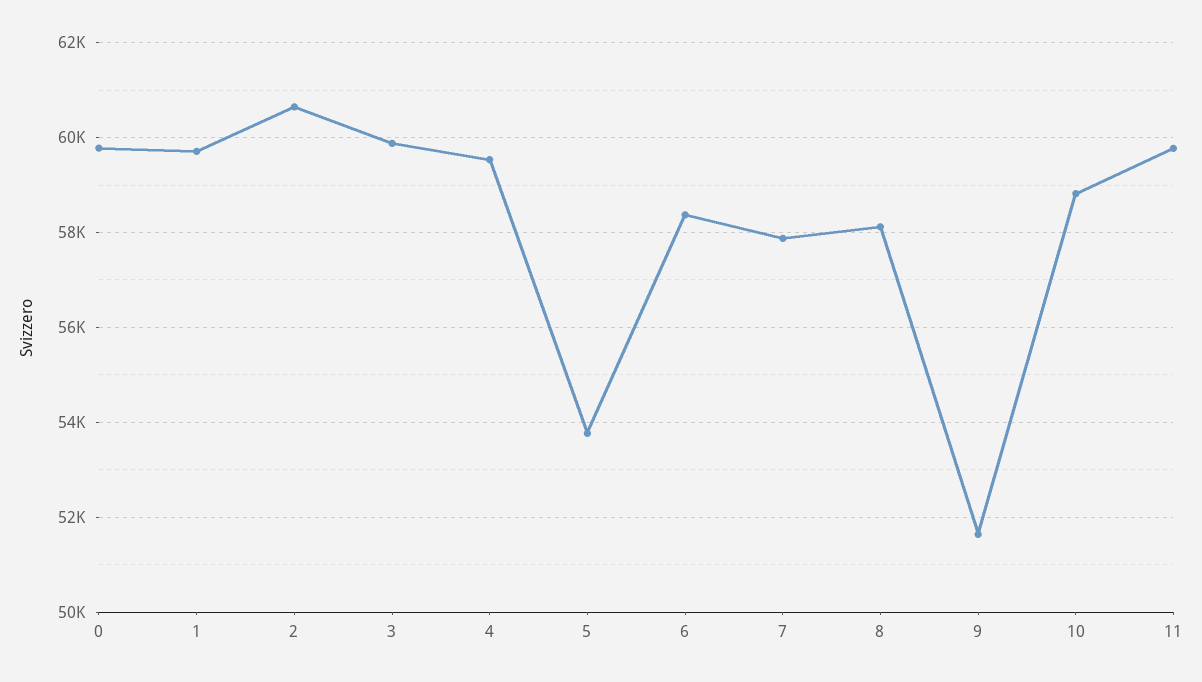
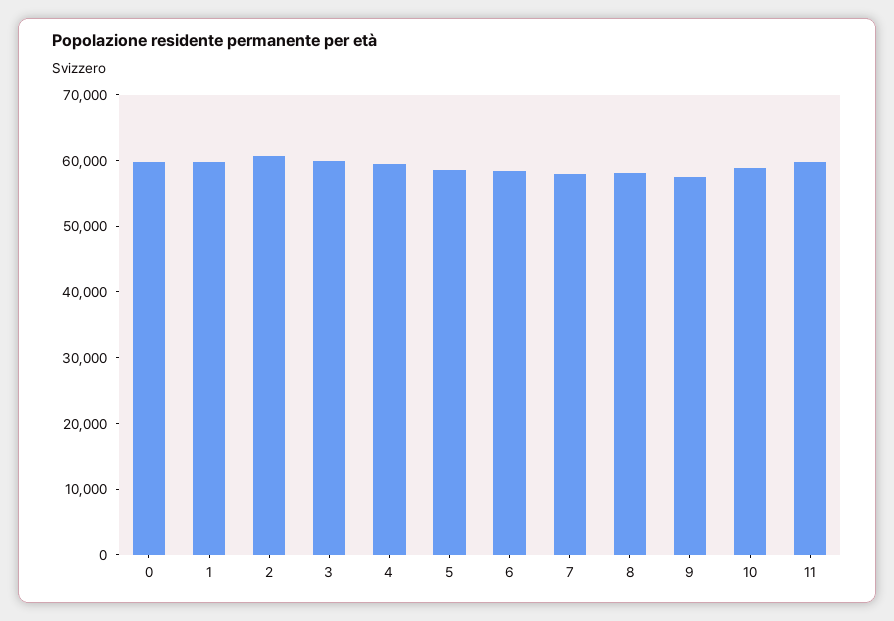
5: 53800 -> 58000
9: 51600 -> 58000

